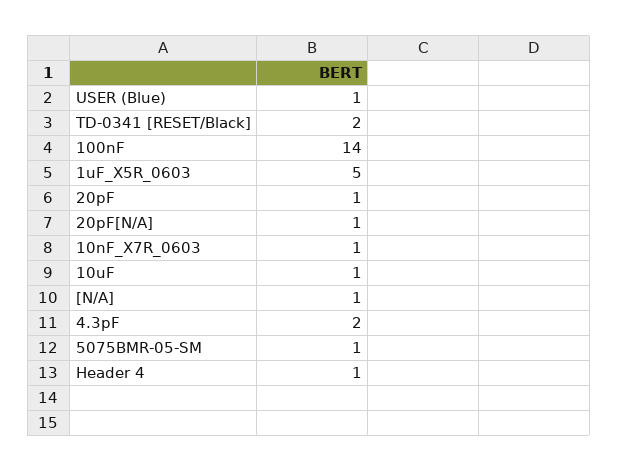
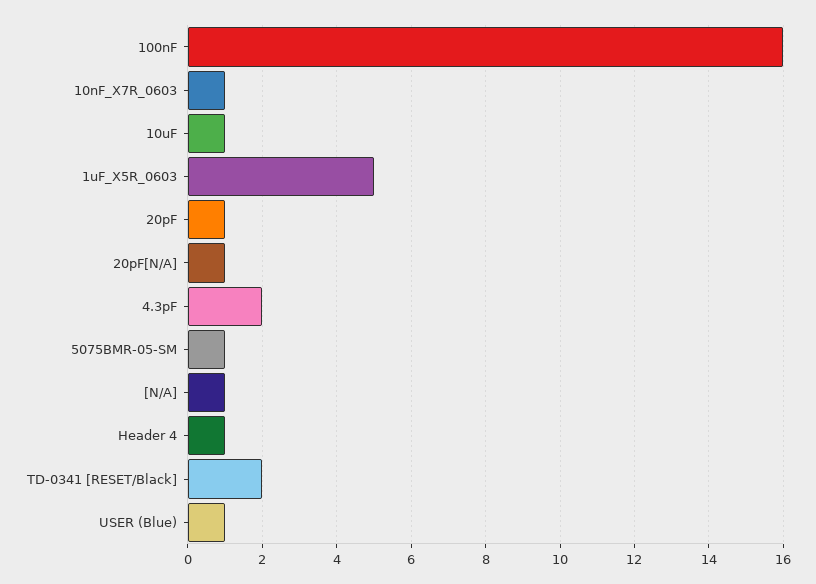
100nF: 14 -> 16

